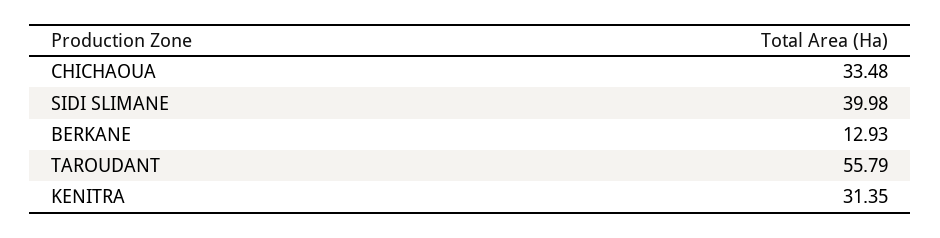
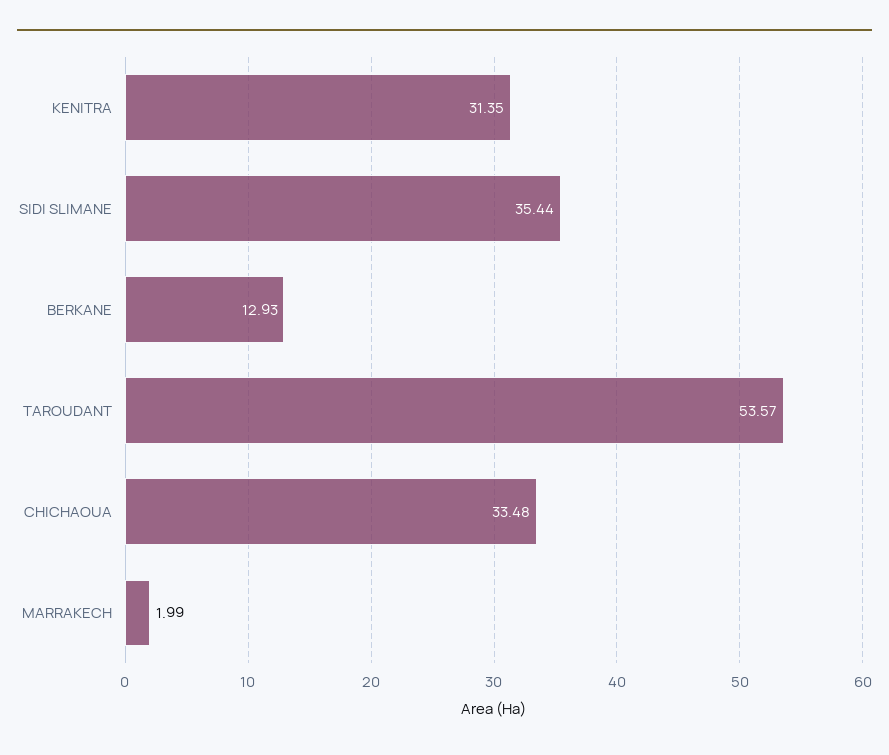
SIDI SLIMANE: 39.98 -> 35.44
TAROUDANT: 55.79 -> 53.57
MARRAKECH: none -> 1.99

